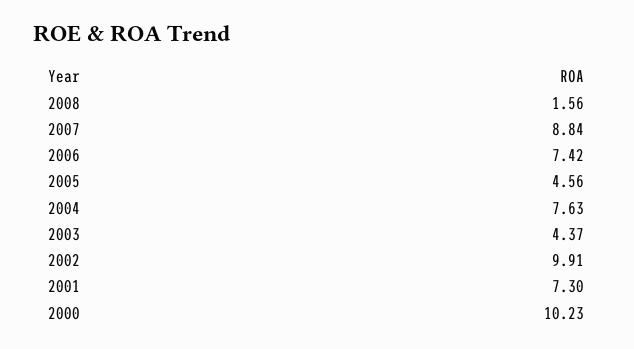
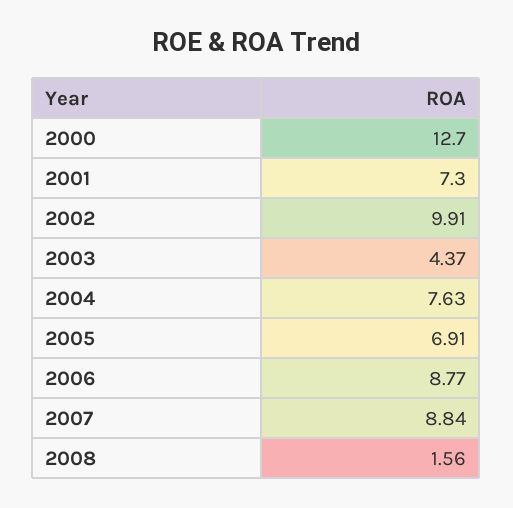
2006: 7.42 -> 8.77
2005: 4.56 -> 6.91
2000: 10.23 -> 12.7

